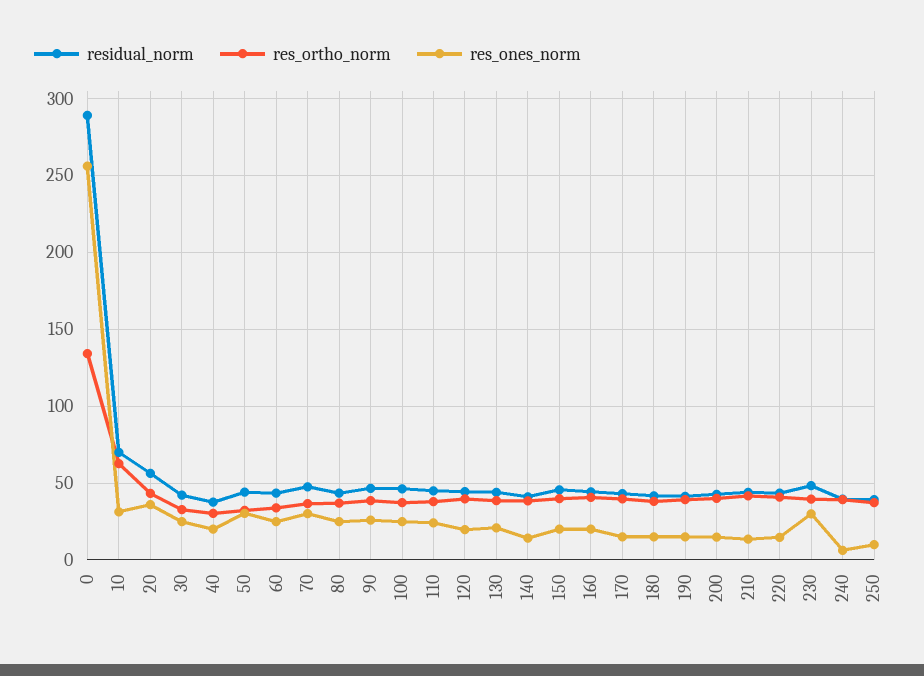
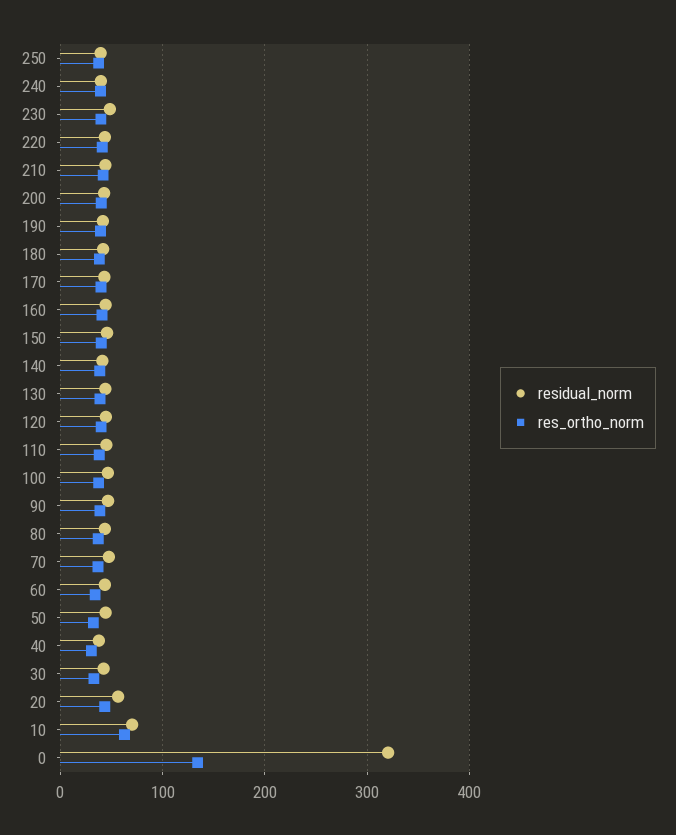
residual_norm, 0: 290 -> 320
res_ones_norm, 0: 255 -> none
res_ones_norm, 10: 30 -> none
res_ones_norm, 20: 35 -> none
res_ones_norm, 30: 25 -> none
res_ones_norm, 40: 20 -> none
res_ones_norm, 50: 30 -> none
res_ones_norm, 60: 25 -> none
res_ones_norm, 70: 30 -> none
res_ones_norm, 80: 25 -> none
res_ones_norm, 90: 25 -> none
res_ones_norm, 100: 25 -> none
res_ones_norm, 110: 25 -> none
res_ones_norm, 120: 20 -> none
res_ones_norm, 130: 20 -> none
res_ones_norm, 140: 15 -> none
res_ones_norm, 150: 20 -> none
res_ones_norm, 160: 20 -> none
res_ones_norm, 170: 15 -> none
res_ones_norm, 180: 15 -> none
res_ones_norm, 190: 15 -> none
res_ones_norm, 200: 15 -> none
res_ones_norm, 210: 15 -> none
res_ones_norm, 220: 15 -> none
res_ones_norm, 230: 30 -> none
res_ones_norm, 240: 5 -> none
res_ones_norm, 250: 10 -> none

